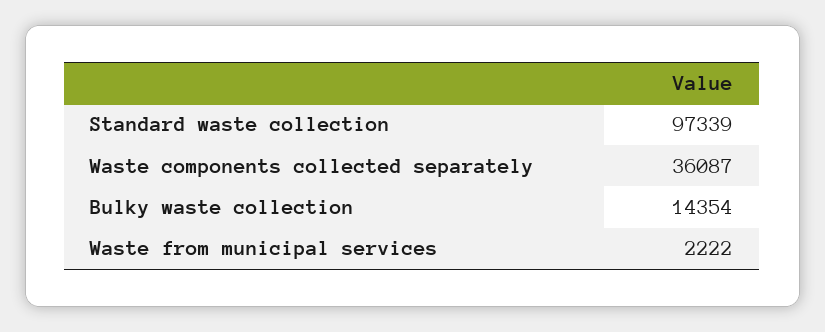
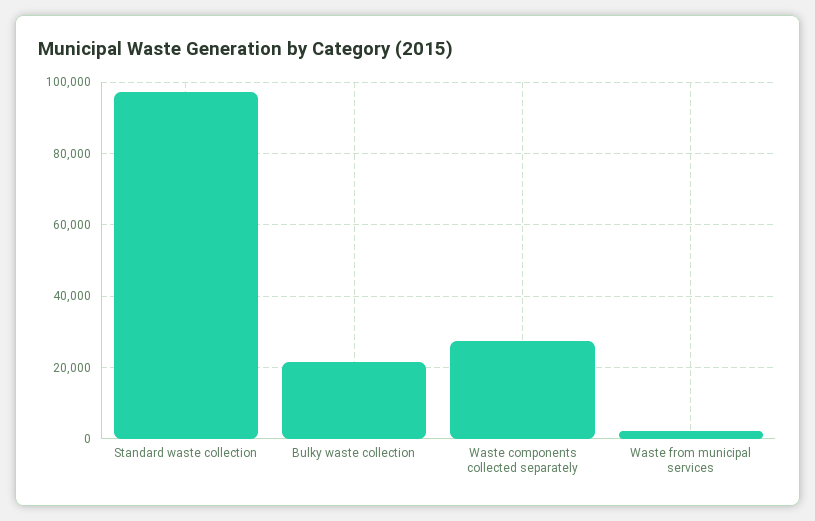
Waste components collected separately: 36087 -> 28000
Bulky waste collection: 14354 -> 22000

